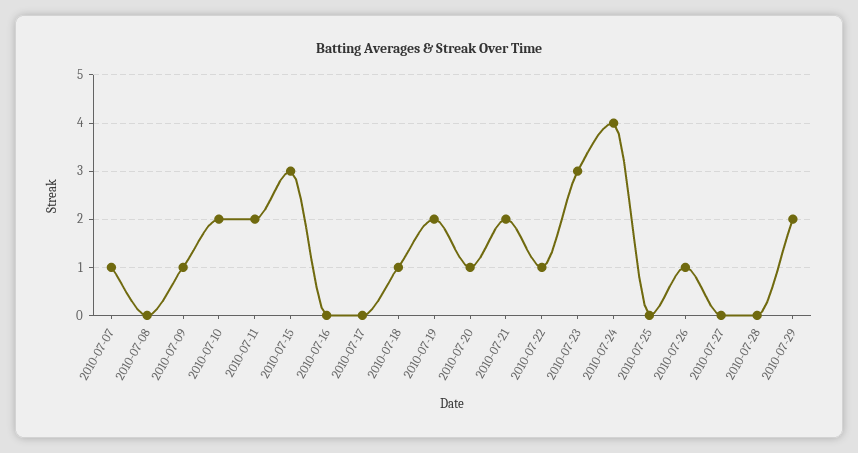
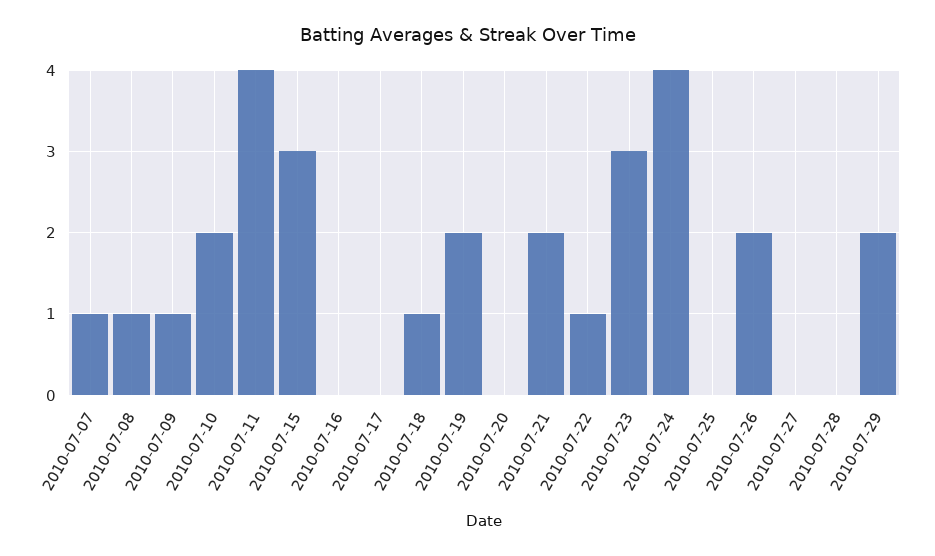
2010-07-08: 0 -> 1
2010-07-11: 2 -> 4
2010-07-20: 1 -> 0
2010-07-26: 1 -> 2

